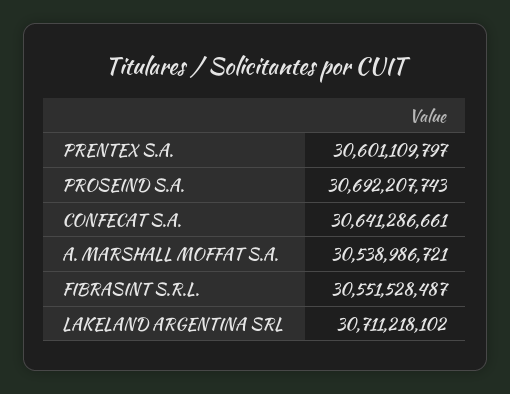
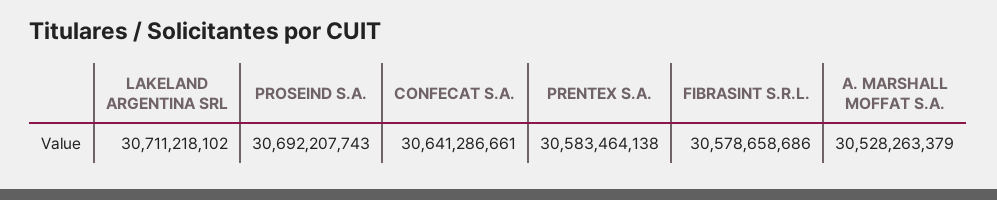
PRENTEX S.A.: 30601109797 -> 30583464138
A. MARSHALL MOFFAT S.A.: 30538986721 -> 30528263379
FIBRASINT S.R.L.: 30551528487 -> 30578658686

